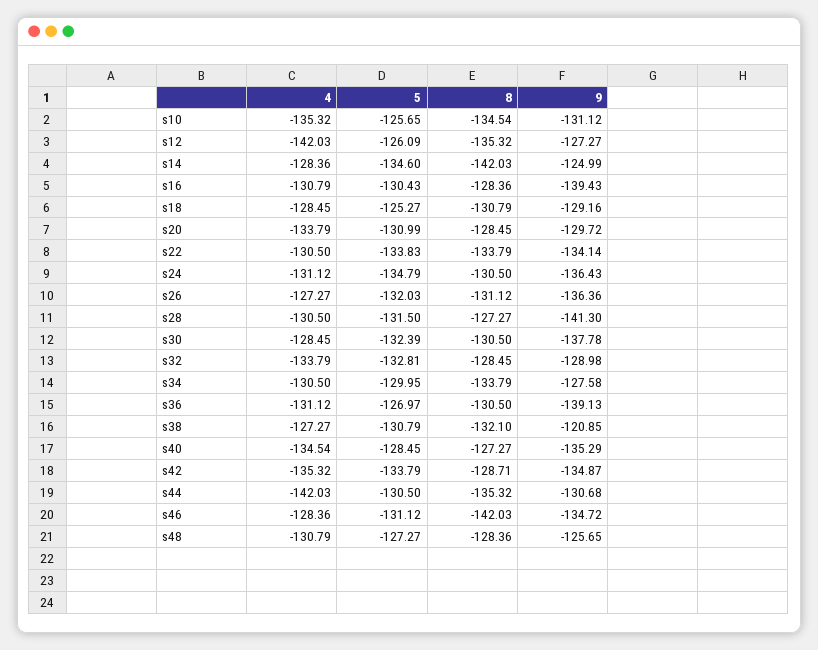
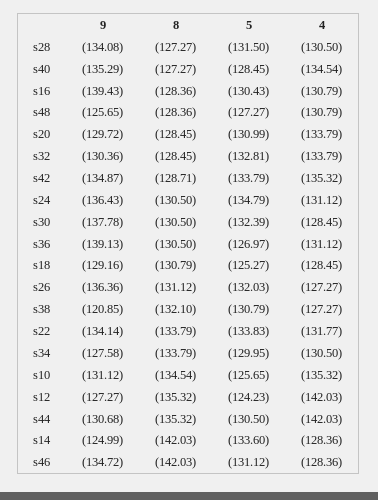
5, s12: -126.09 -> -124.23
5, s14: -134.6 -> -133.6
4, s22: -130.5 -> -131.77
9, s28: -141.3 -> -134.08
9, s32: -128.98 -> -130.36

